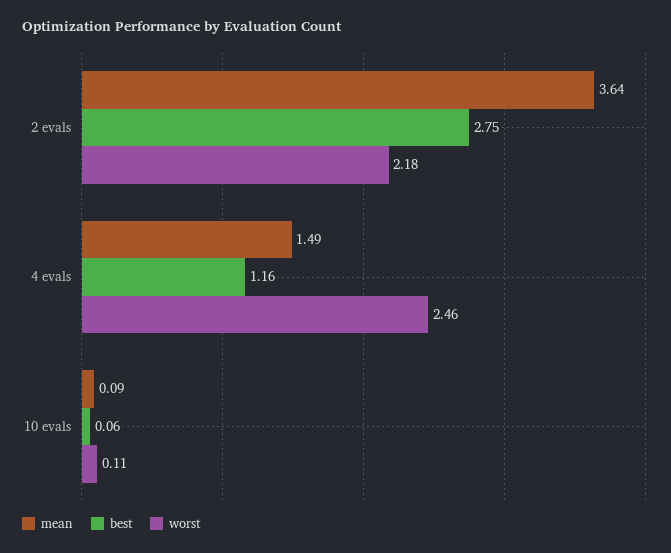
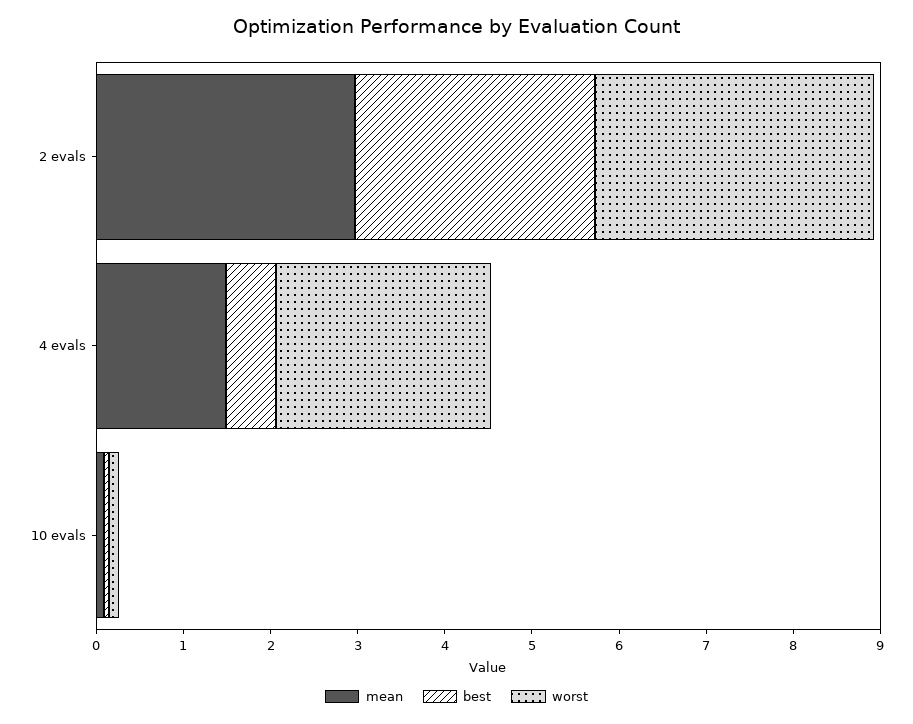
mean, 2 evals: 3.64 -> 3
worst, 2 evals: 2.18 -> 3.2
best, 4 evals: 1.16 -> 0.6

